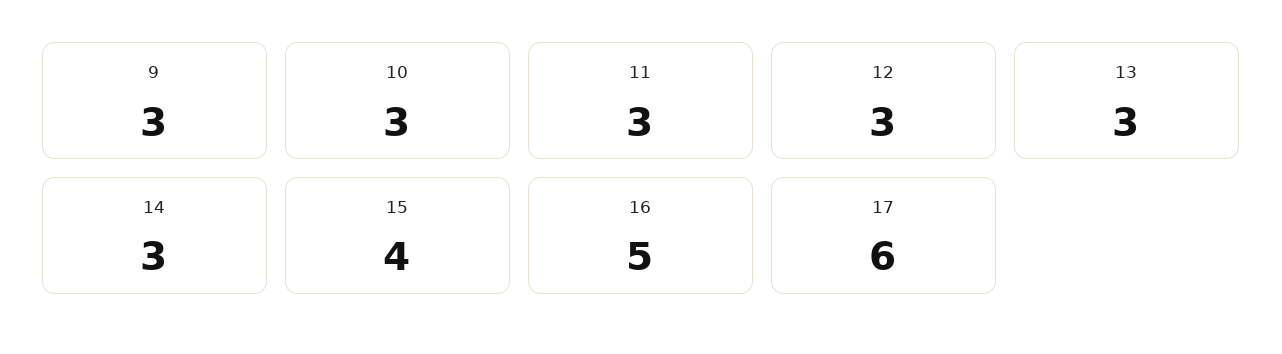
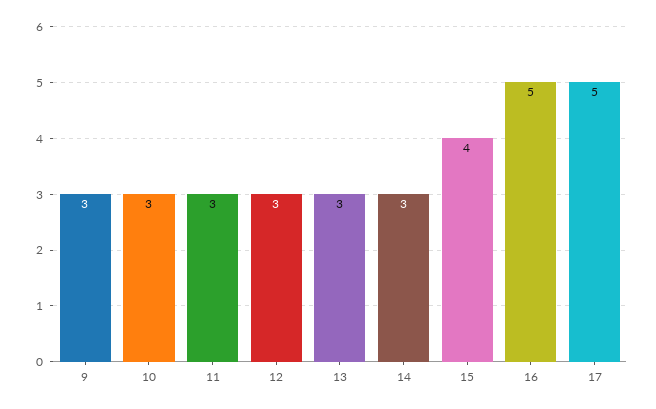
17: 6 -> 5

